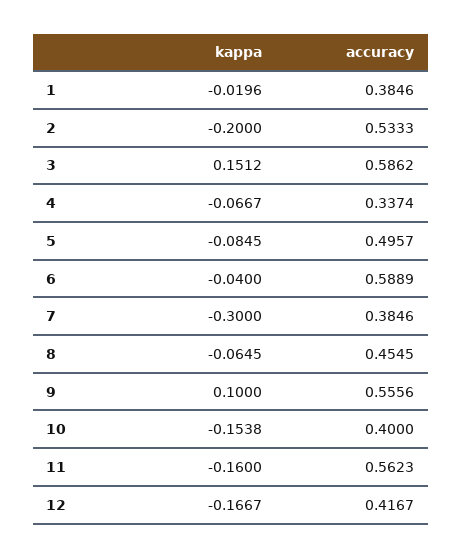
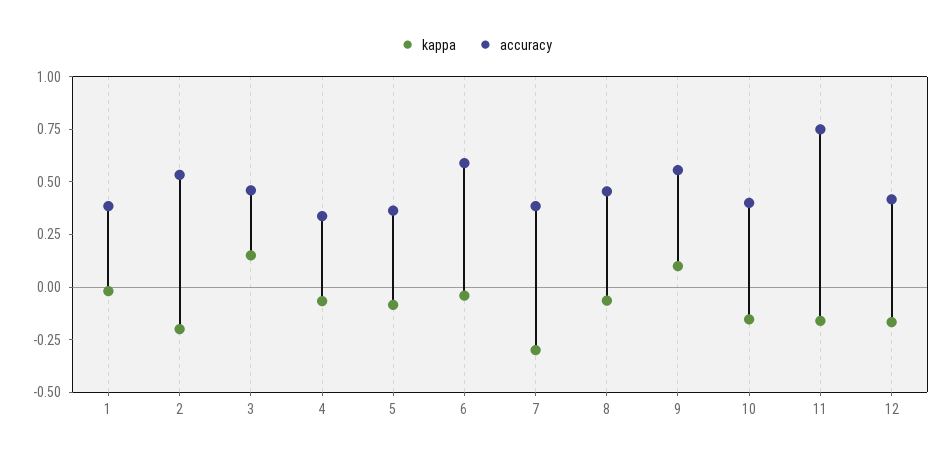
accuracy, 3: 0.5862 -> 0.45
accuracy, 5: 0.4957 -> 0.35
accuracy, 11: 0.5623 -> 0.75

